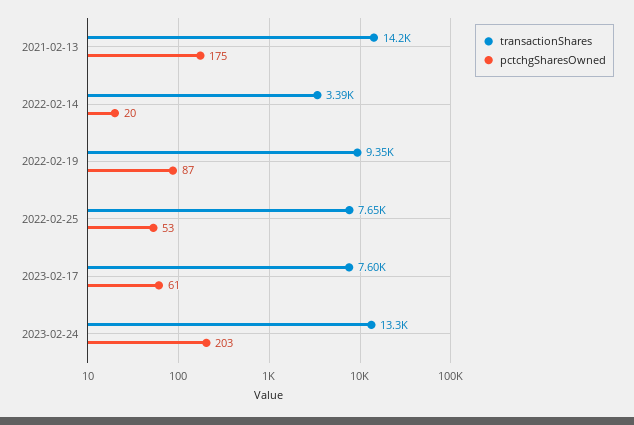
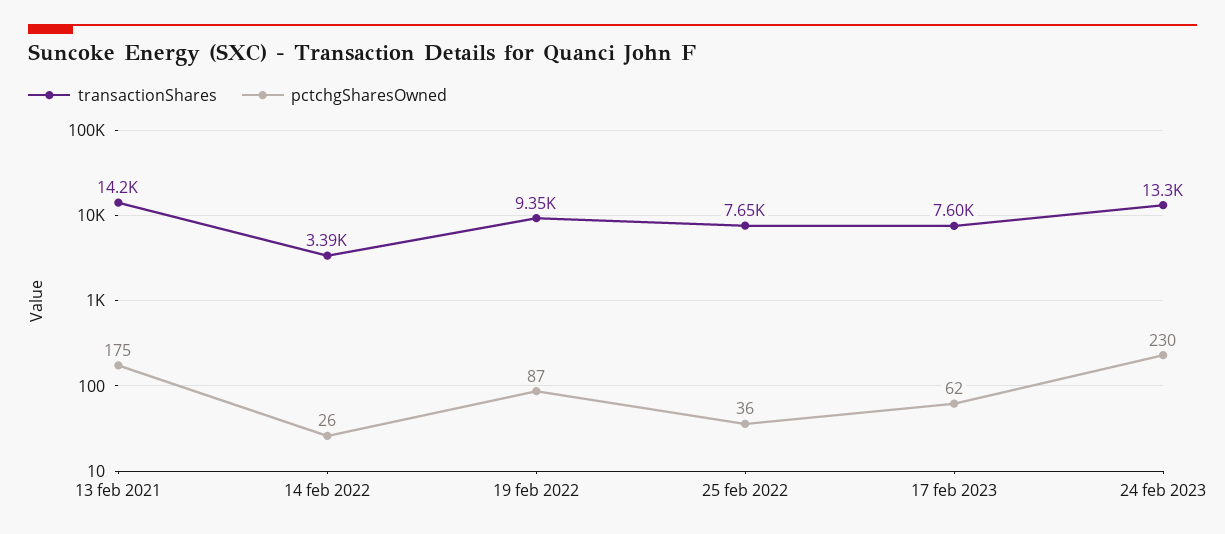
pctchgSharesOwned, 2022-02-14: 20 -> 26
pctchgSharesOwned, 2022-02-25: 53 -> 36
pctchgSharesOwned, 2023-02-17: 61 -> 62
pctchgSharesOwned, 2023-02-24: 203 -> 230

